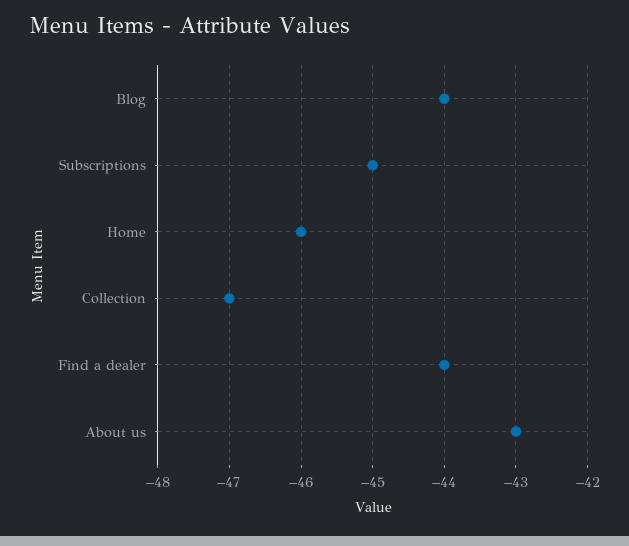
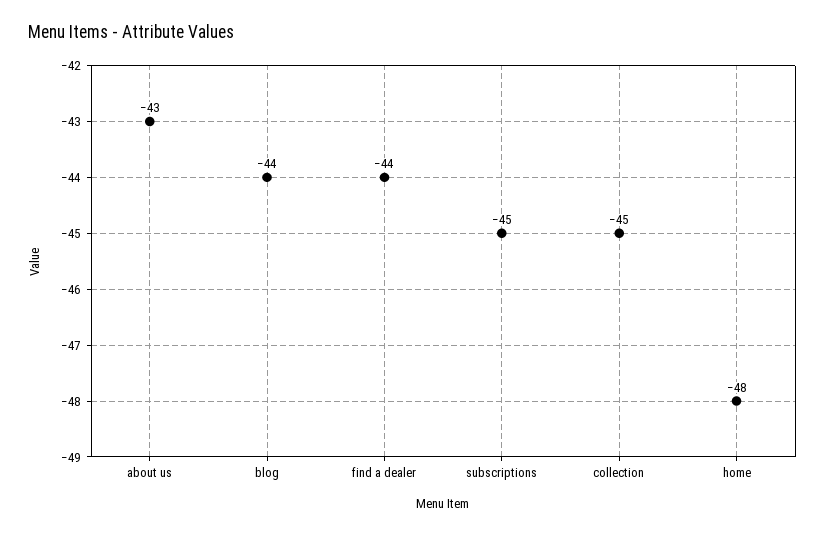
Home: -46 -> -48
Collection: -47 -> -45

